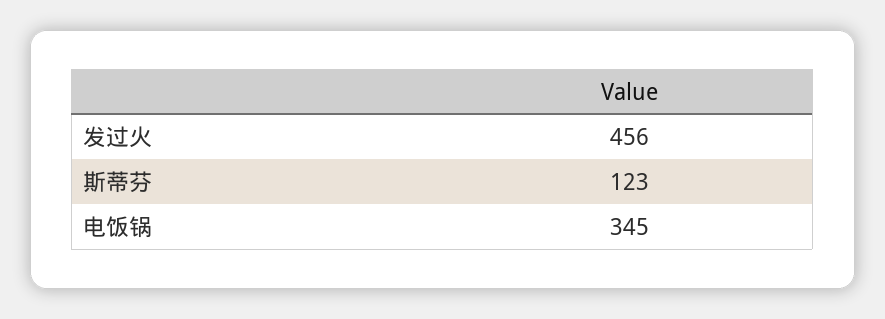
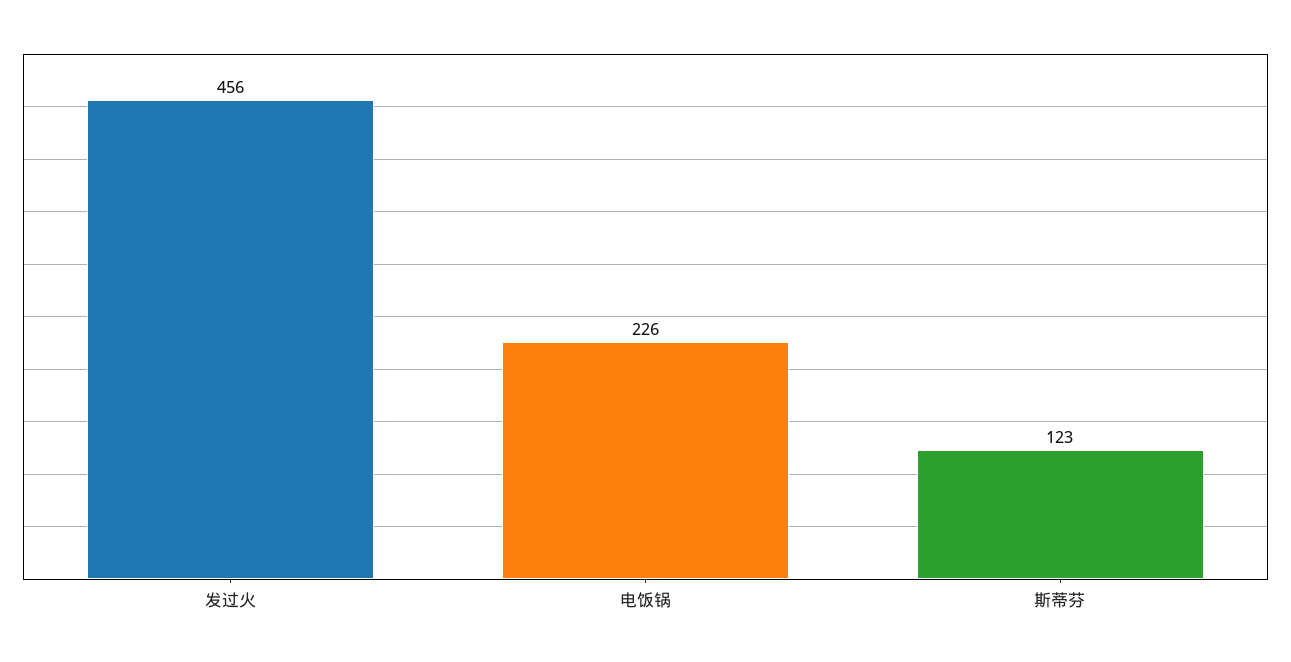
电饭锅: 345 -> 226

